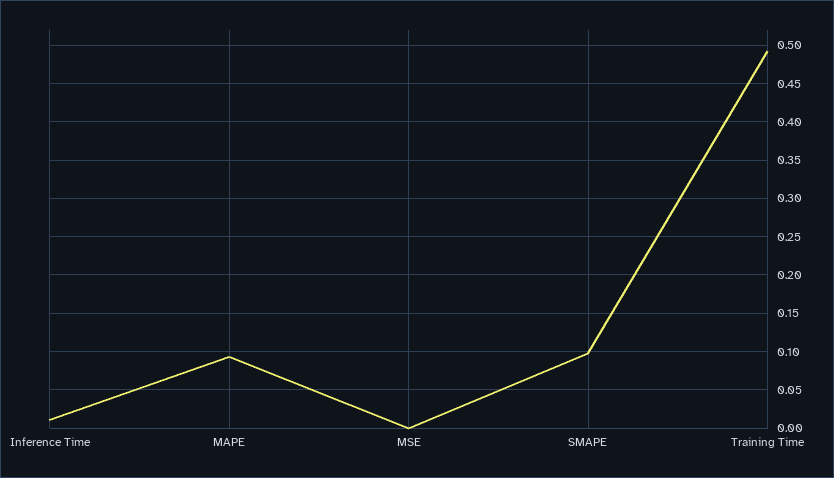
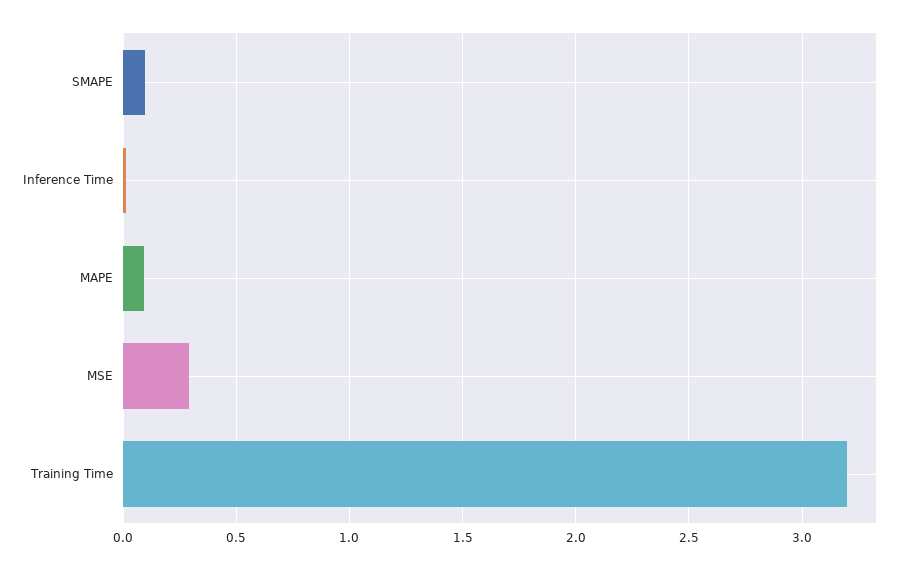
MSE: 0 -> 0.3
Training Time: 0.49 -> 3.2

